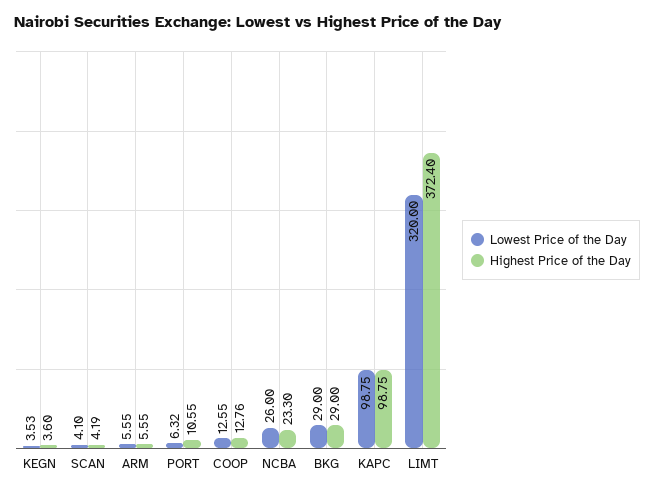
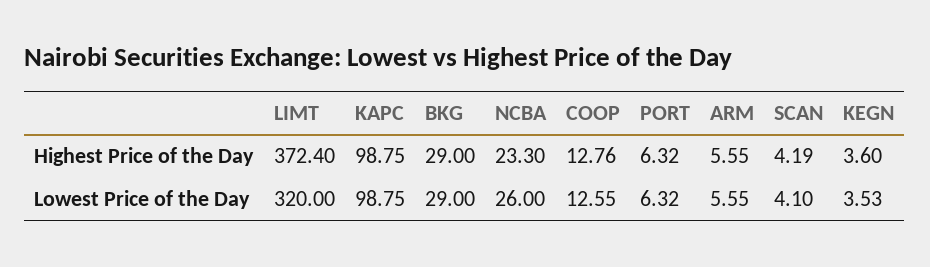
Highest Price of the Day, PORT: 10.55 -> 6.32

